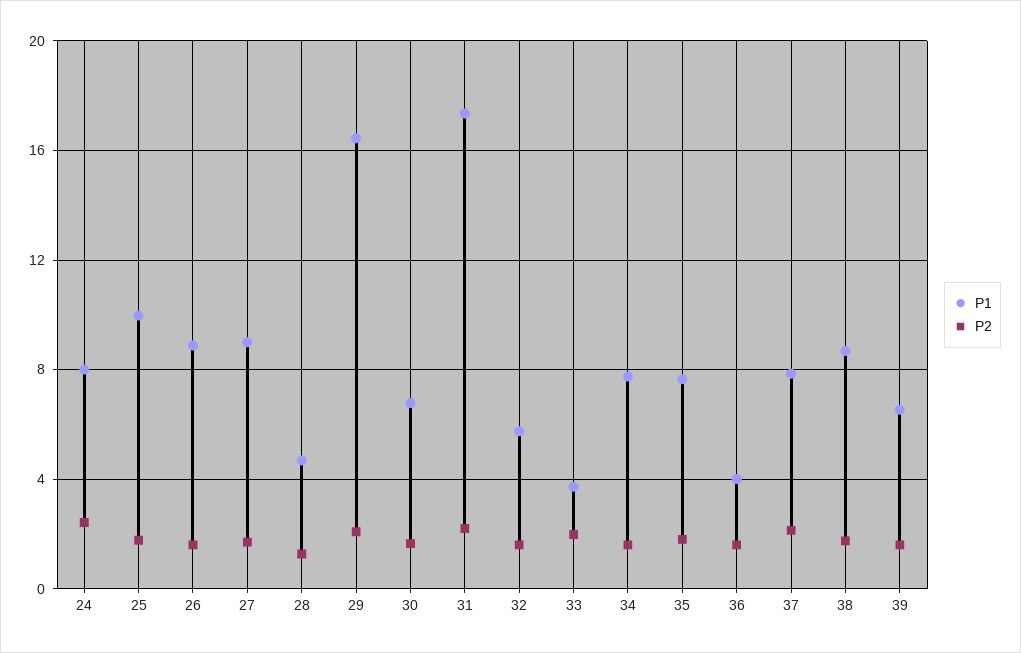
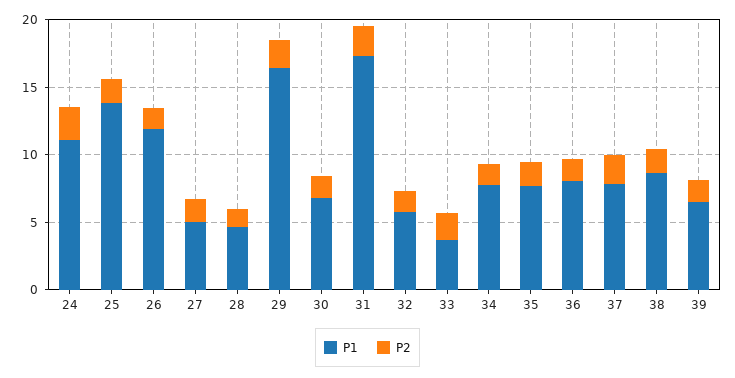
P1, 24: 8 -> 11
P1, 25: 10 -> 14
P1, 26: 9 -> 12
P1, 27: 9 -> 5
P1, 36: 4 -> 8

